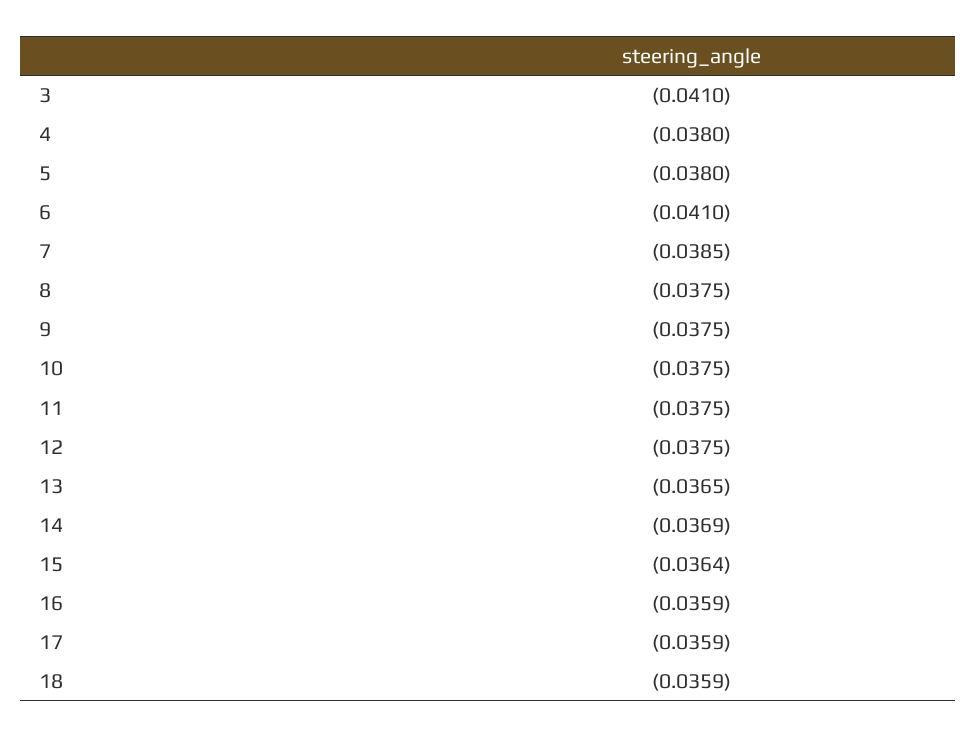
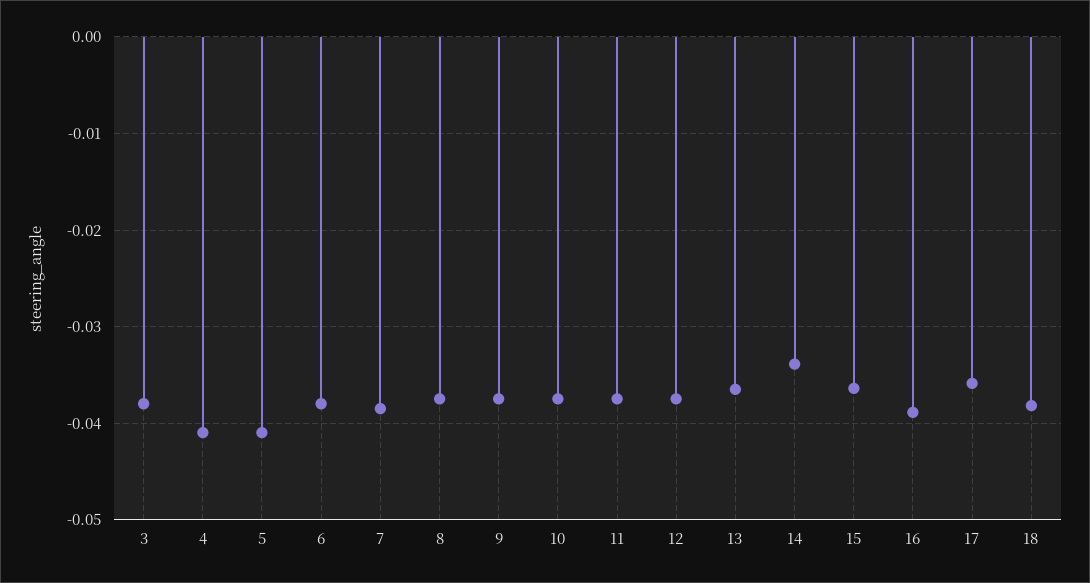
3: -0.041 -> -0.038
4: -0.038 -> -0.041
5: -0.038 -> -0.041
6: -0.041 -> -0.038
14: -0.0369 -> -0.034
16: -0.0359 -> -0.039
18: -0.0359 -> -0.038

